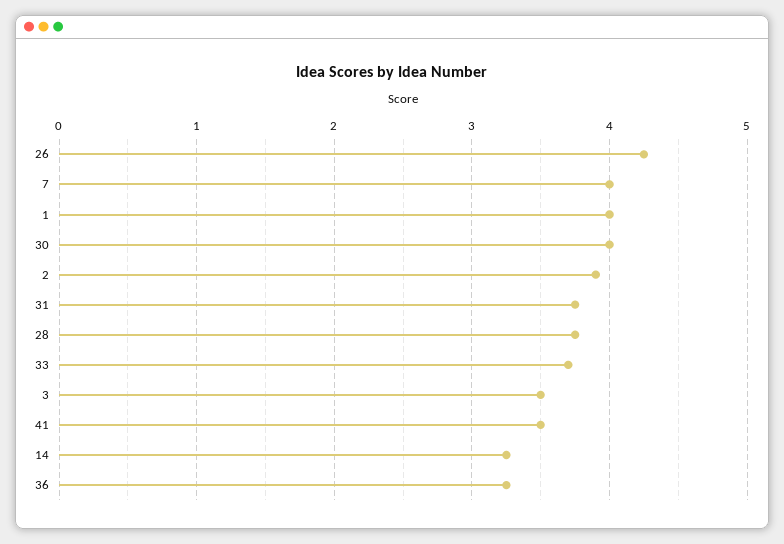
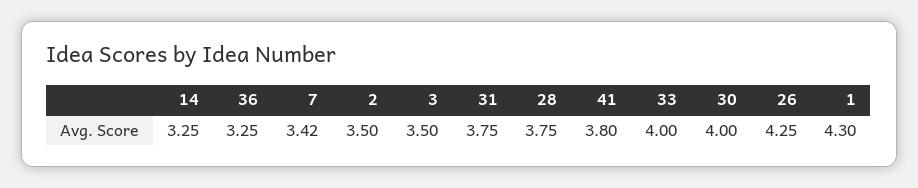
7: 4 -> 3.42
1: 4 -> 4.3
2: 3.9 -> 3.5
33: 3.7 -> 4
41: 3.5 -> 3.8

